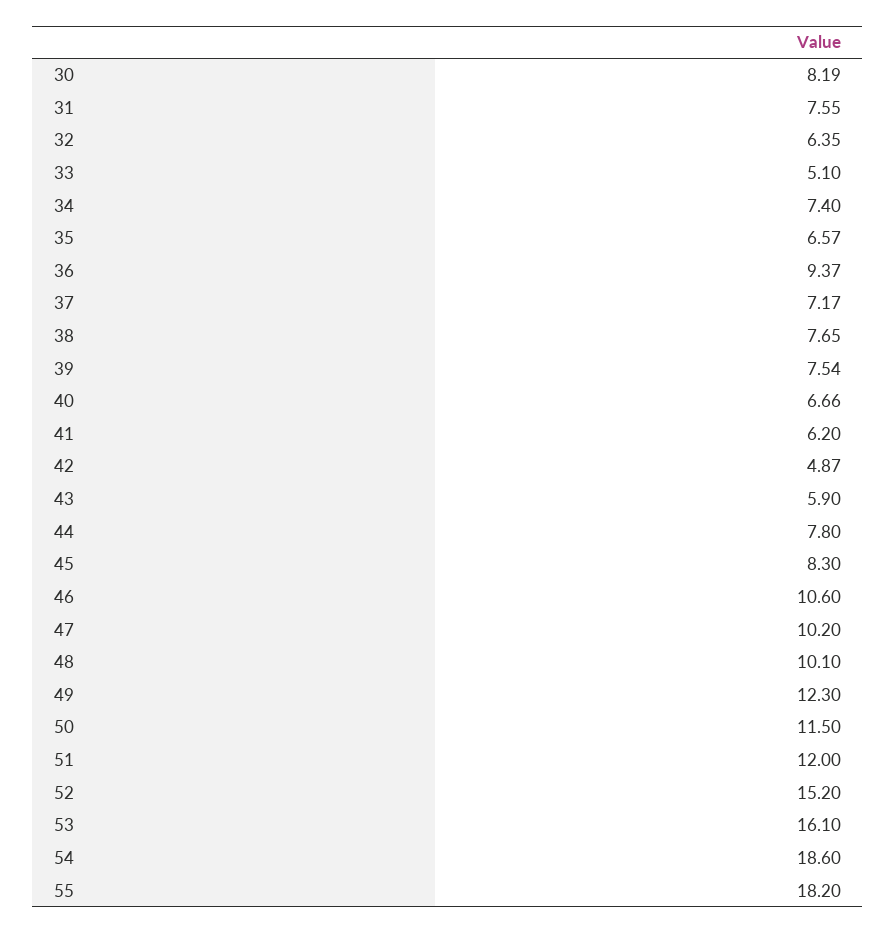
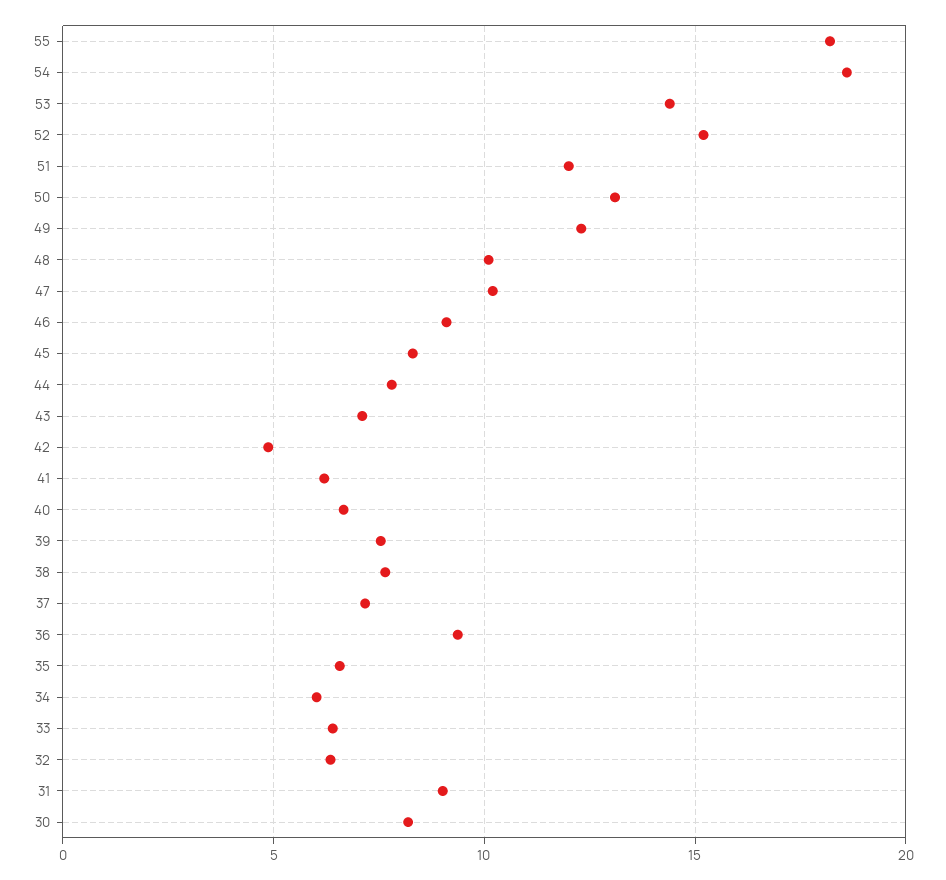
31: 7.55 -> 9
33: 5.1 -> 6.5
34: 7.4 -> 6
43: 5.9 -> 7
46: 10.6 -> 9
50: 11.5 -> 13
53: 16.1 -> 14.5

